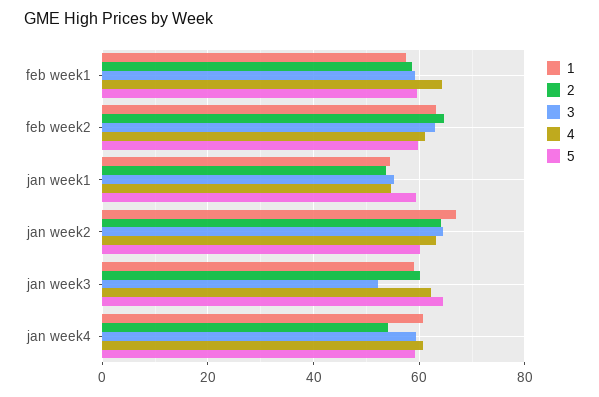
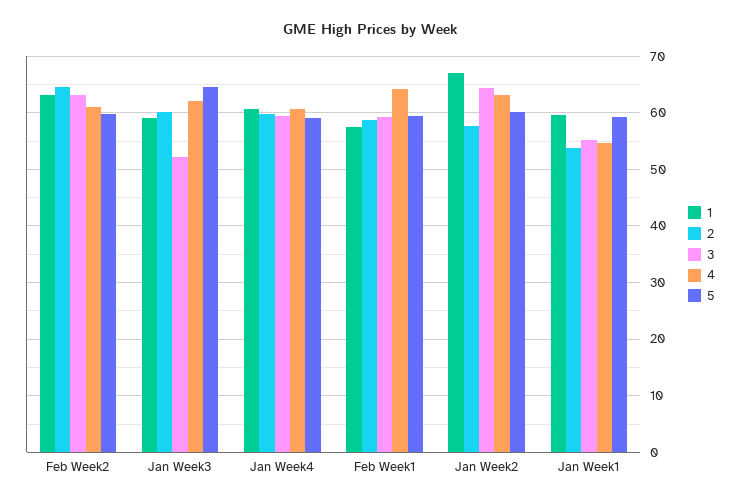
1, jan week1: 54 -> 60
2, jan week2: 64 -> 58
2, jan week4: 54 -> 60

